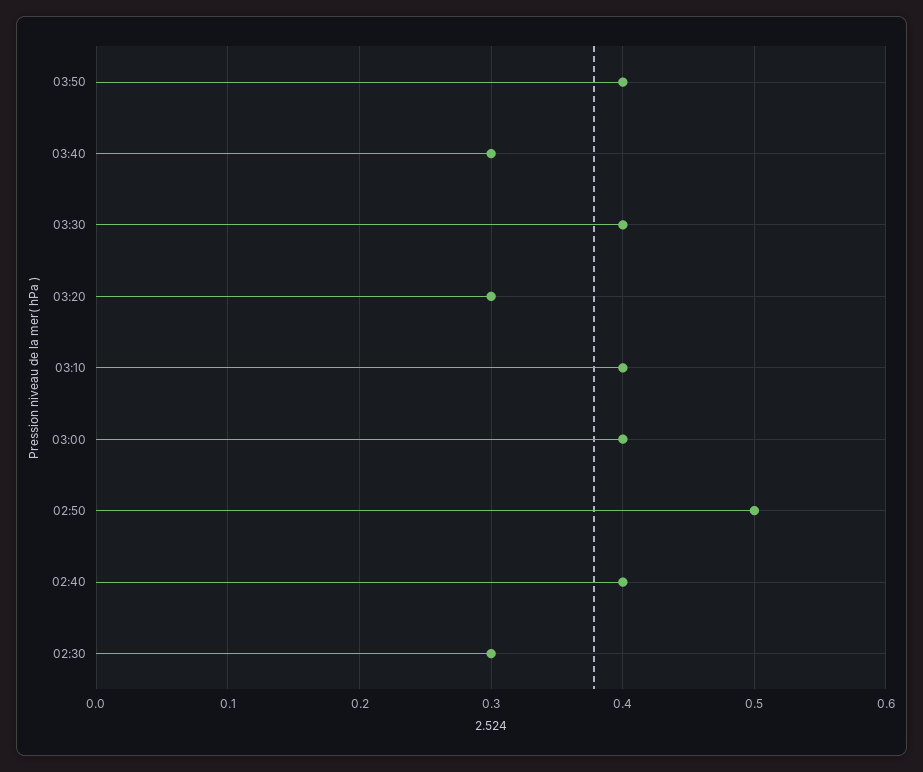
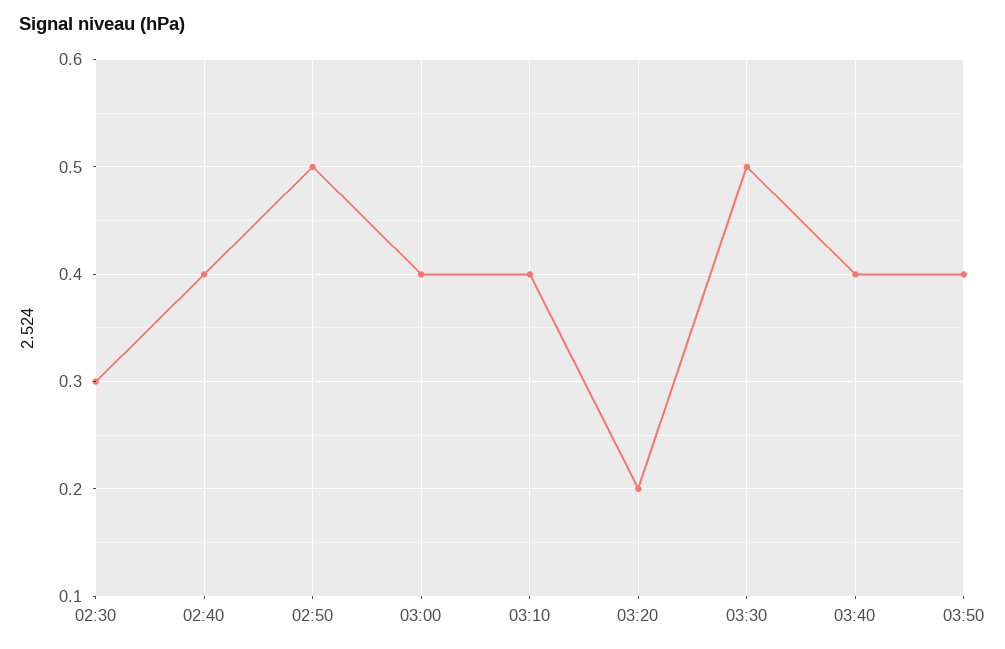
03:40: 0.3 -> 0.4
03:30: 0.4 -> 0.5
03:20: 0.3 -> 0.2

